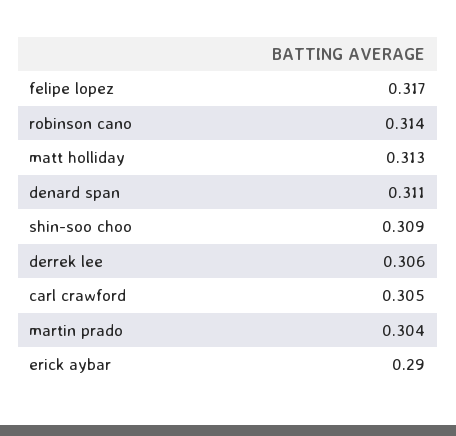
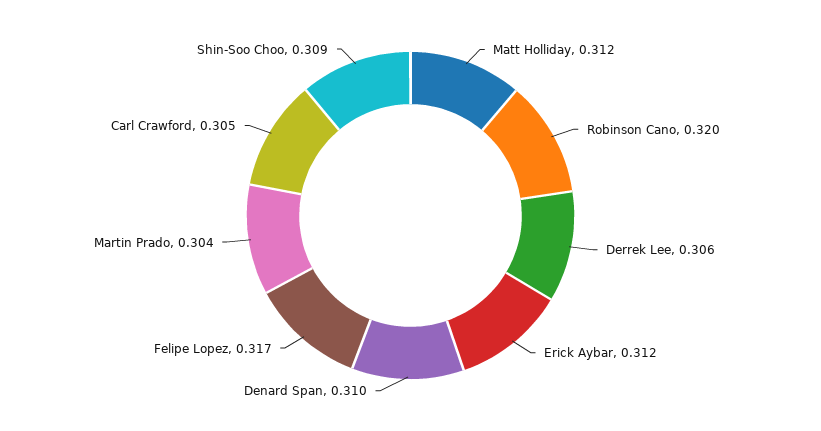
robinson cano: 0.314 -> 0.32
matt holliday: 0.313 -> 0.312
denard span: 0.311 -> 0.31
erick aybar: 0.29 -> 0.312

